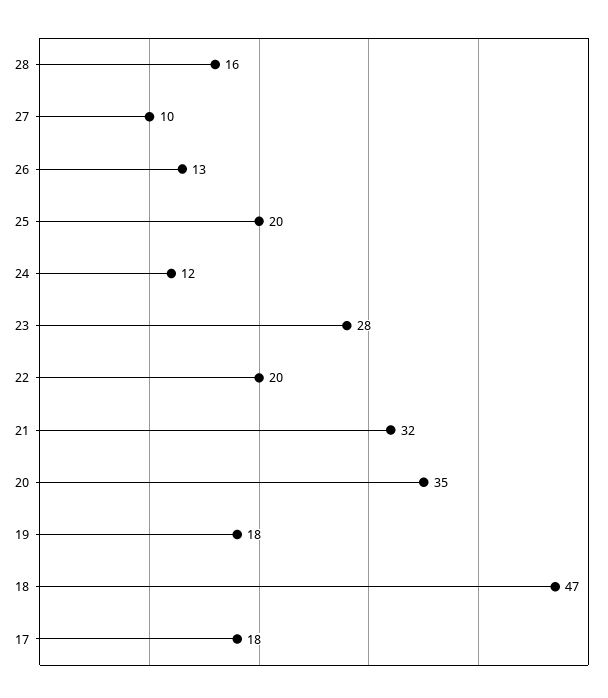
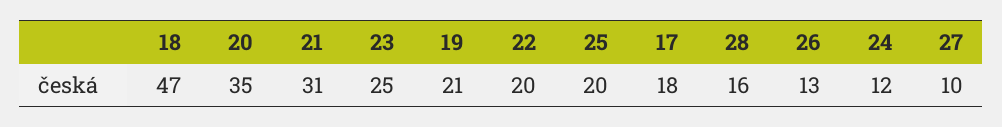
23: 28 -> 25
21: 32 -> 31
19: 18 -> 21

